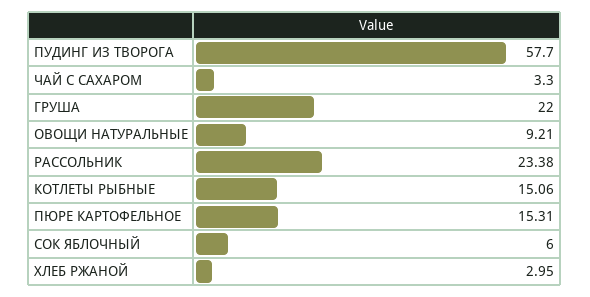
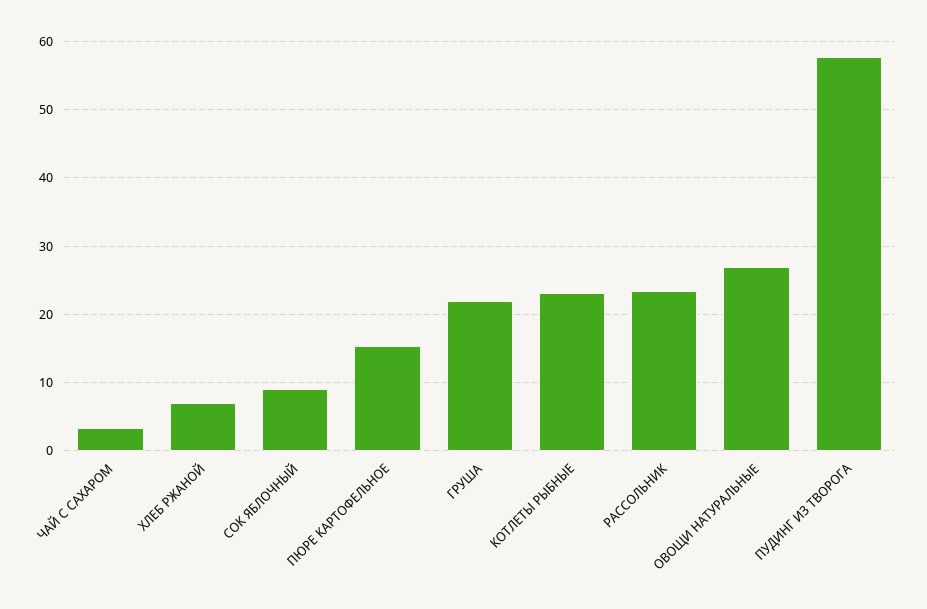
ОВОЩИ НАТУРАЛЬНЫЕ: 9.21 -> 27
КОТЛЕТЫ РЫБНЫЕ: 15.06 -> 23
СОК ЯБЛОЧНЫЙ: 6 -> 9
ХЛЕБ РЖАНОЙ: 2.95 -> 7

